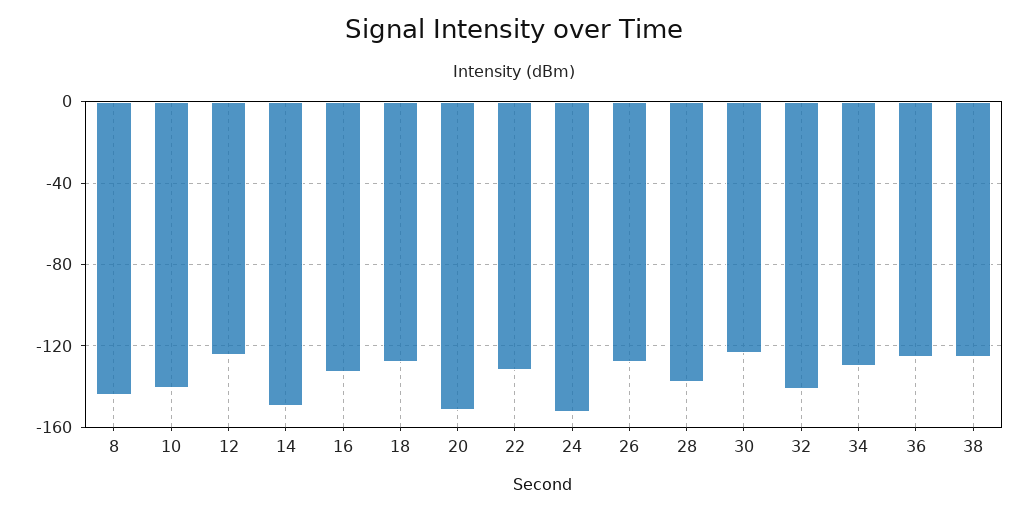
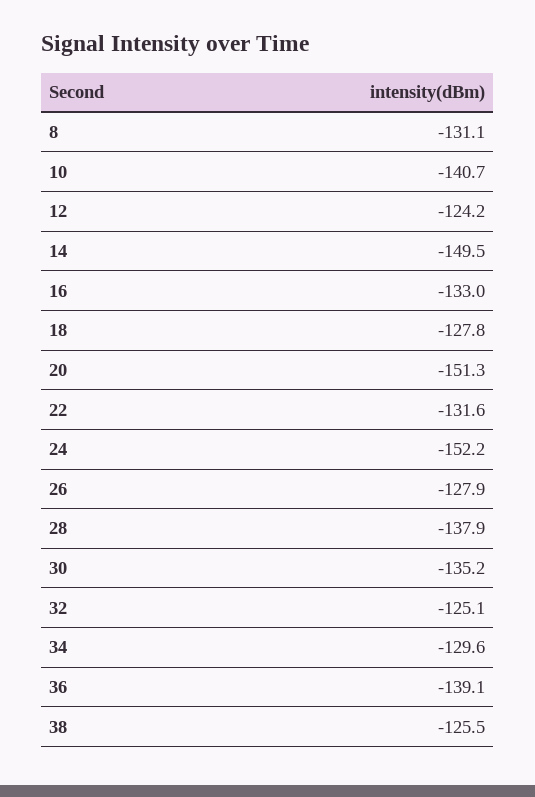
8: -145 -> -131.1
30: -125 -> -135.2
32: -140 -> -125.1
36: -125 -> -139.1

